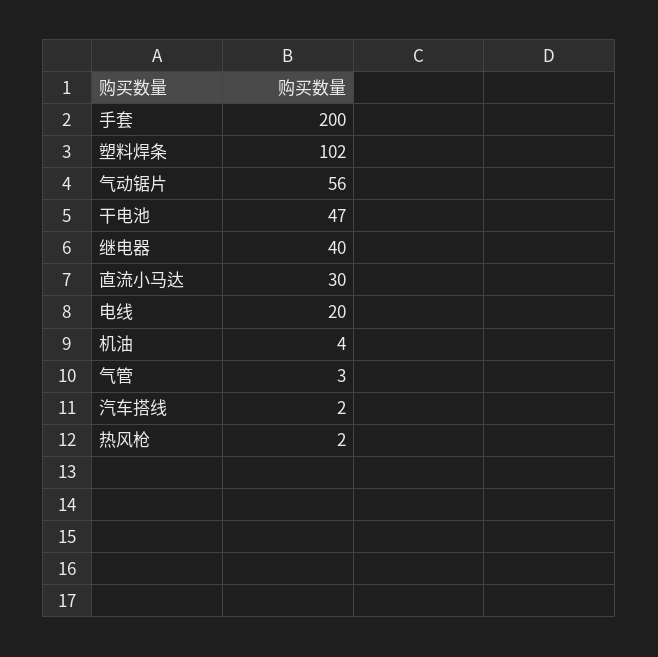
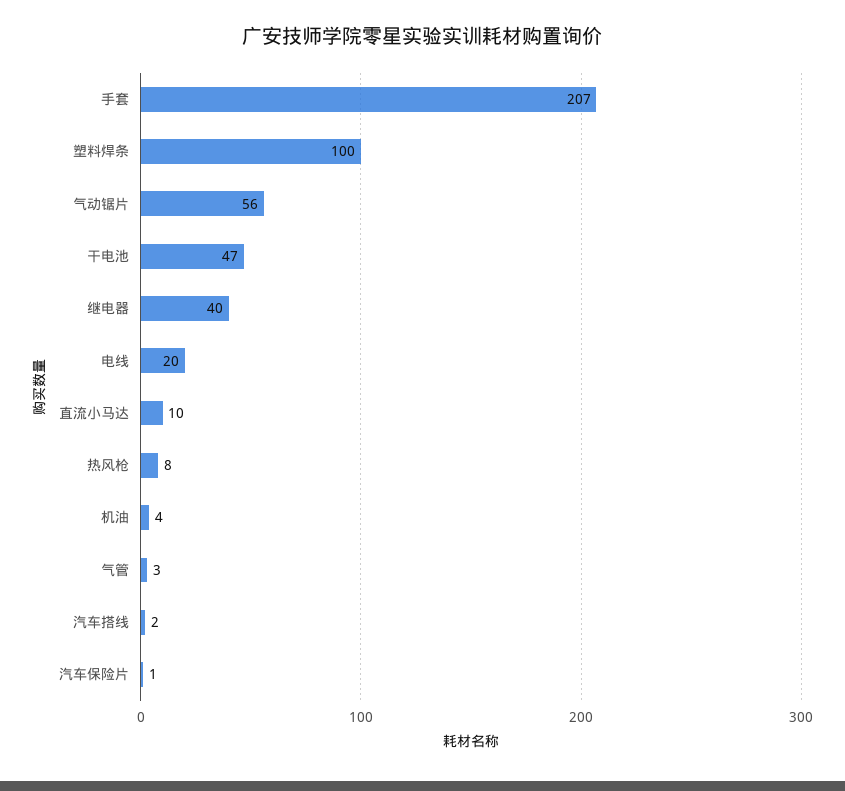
手套: 200 -> 207
塑料焊条: 102 -> 100
直流小马达: 30 -> 10
热风枪: 2 -> 8
汽车保险片: none -> 1

